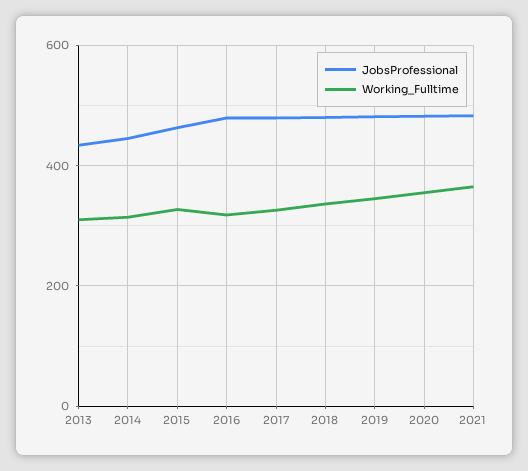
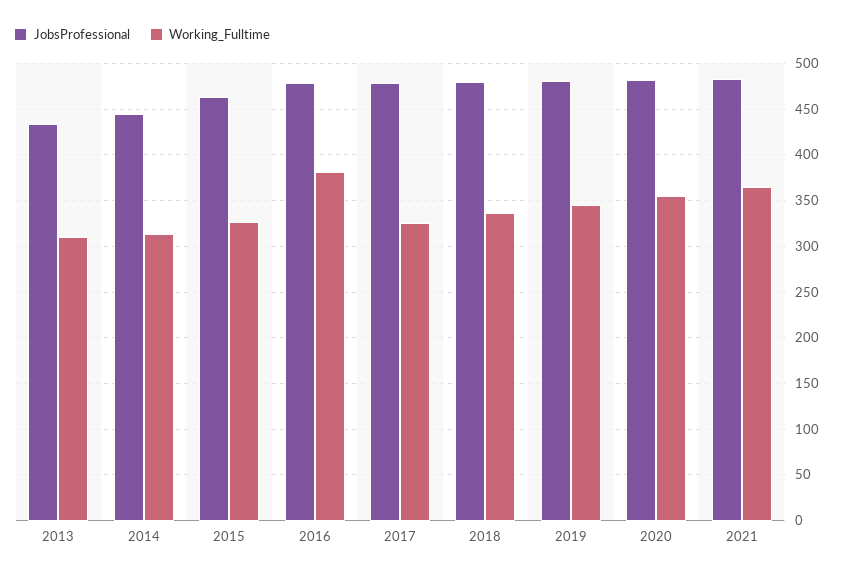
Working_Fulltime, 2016: 320 -> 380

